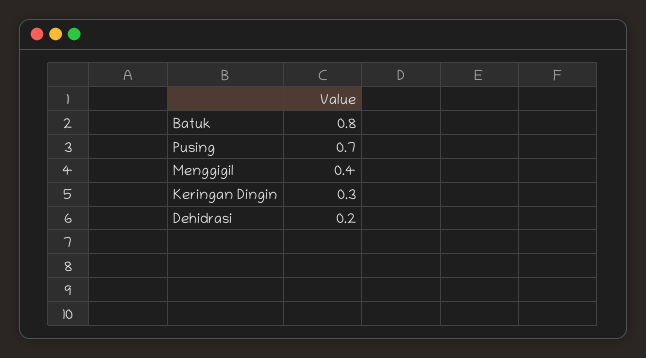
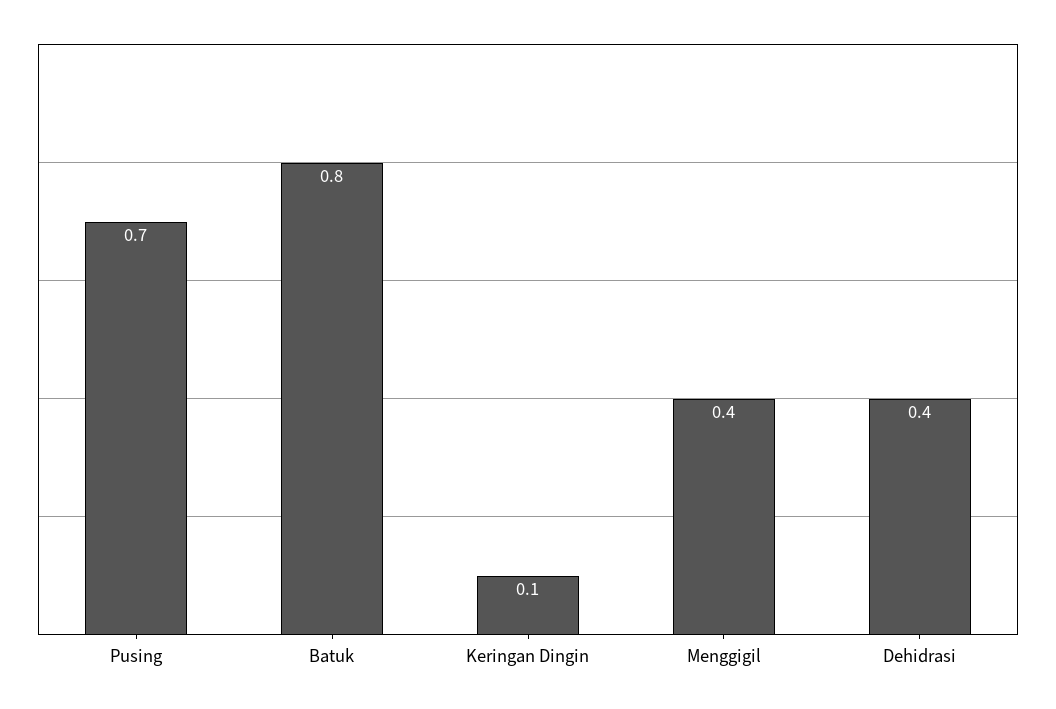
Keringan Dingin: 0.3 -> 0.1
Dehidrasi: 0.2 -> 0.4

